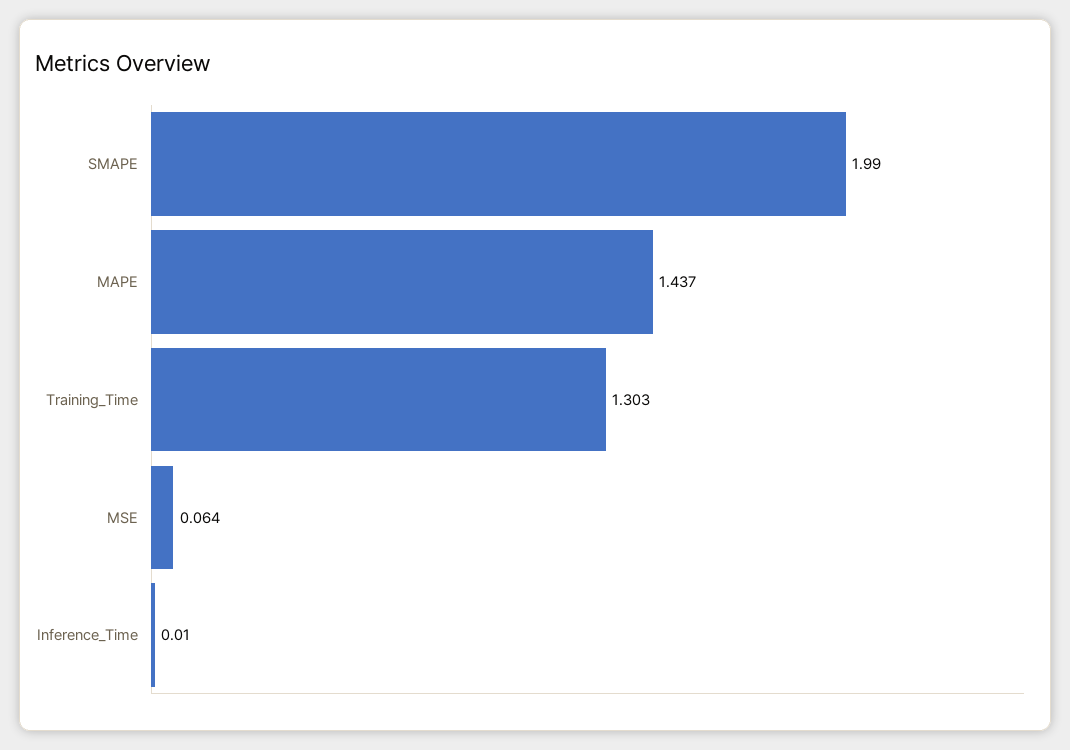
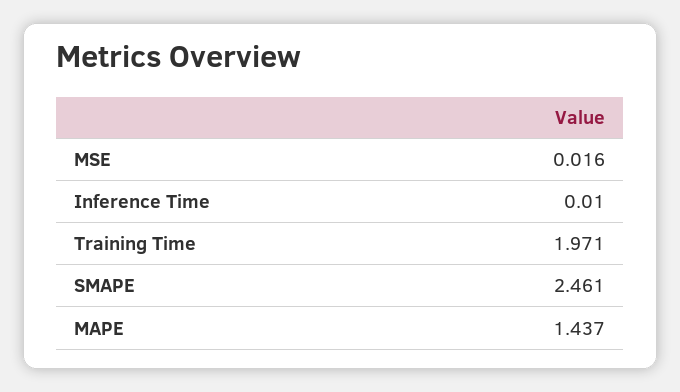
SMAPE: 1.99 -> 2.461
Training_Time: 1.303 -> 1.971
MSE: 0.064 -> 0.016

